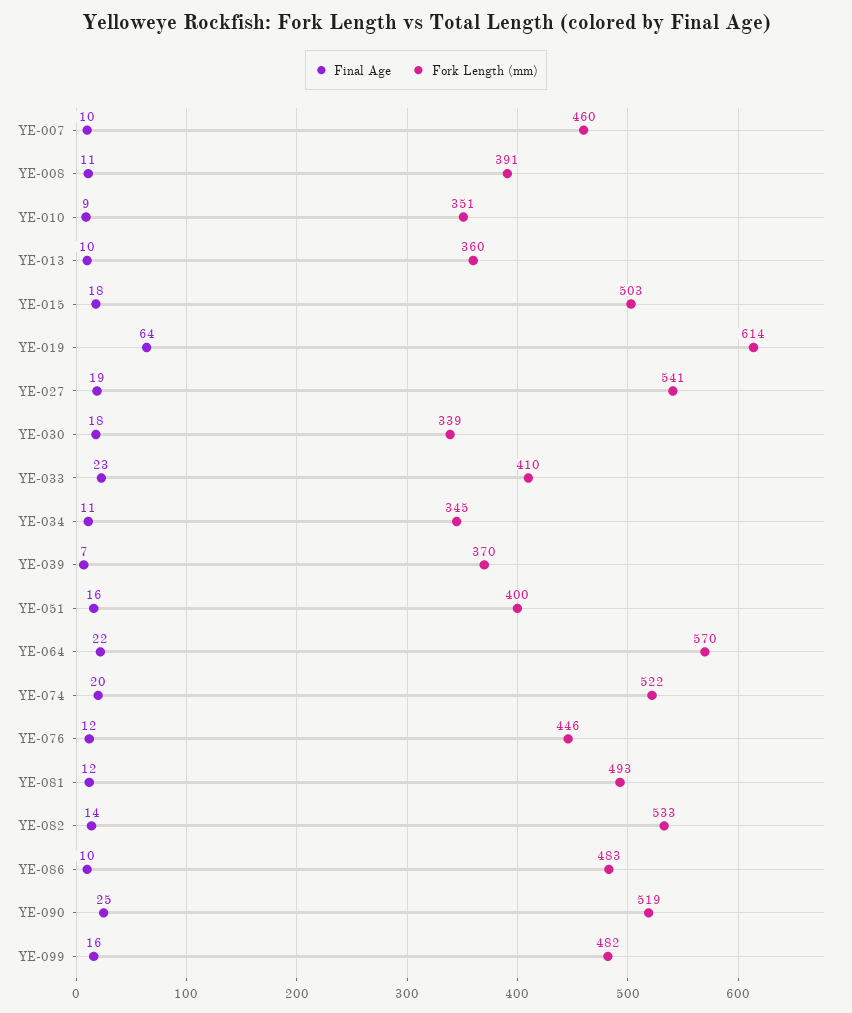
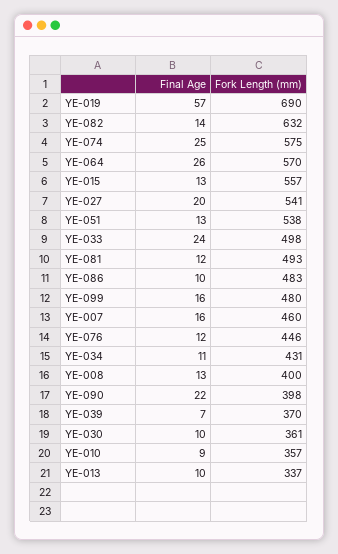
Final Age, YE-007: 10 -> 16
Final Age, YE-008: 11 -> 13
Fork Length (mm), YE-008: 391 -> 400
Fork Length (mm), YE-010: 351 -> 357
Fork Length (mm), YE-013: 360 -> 337
Final Age, YE-015: 18 -> 13
Fork Length (mm), YE-015: 503 -> 557
Final Age, YE-019: 64 -> 57
Fork Length (mm), YE-019: 614 -> 690
Final Age, YE-027: 19 -> 20
Final Age, YE-030: 18 -> 10
Fork Length (mm), YE-030: 339 -> 361
Final Age, YE-033: 23 -> 24
Fork Length (mm), YE-033: 410 -> 498
Fork Length (mm), YE-034: 345 -> 431
Final Age, YE-051: 16 -> 13
Fork Length (mm), YE-051: 400 -> 538
Final Age, YE-064: 22 -> 26
Final Age, YE-074: 20 -> 25
Fork Length (mm), YE-074: 522 -> 575
Fork Length (mm), YE-082: 533 -> 632
Final Age, YE-090: 25 -> 22
Fork Length (mm), YE-090: 519 -> 398
Fork Length (mm), YE-099: 482 -> 480

